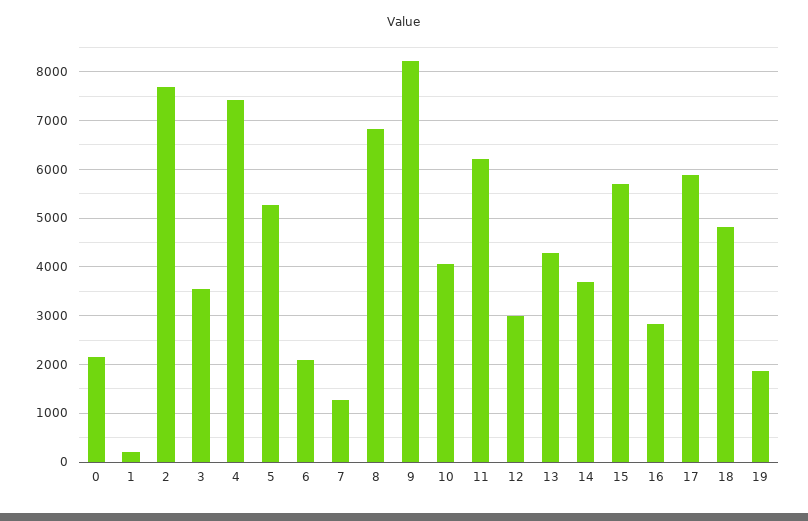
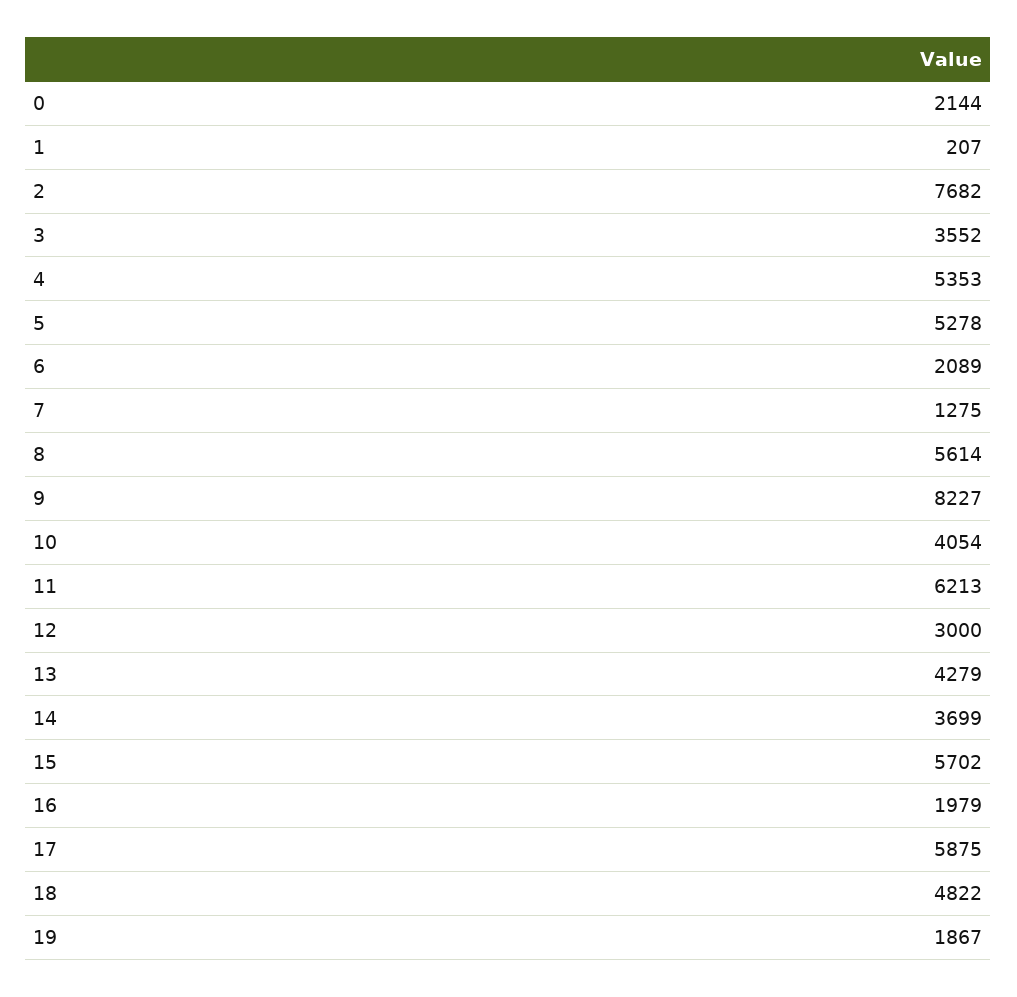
4: 7400 -> 5353
8: 6800 -> 5614
16: 2800 -> 1979

